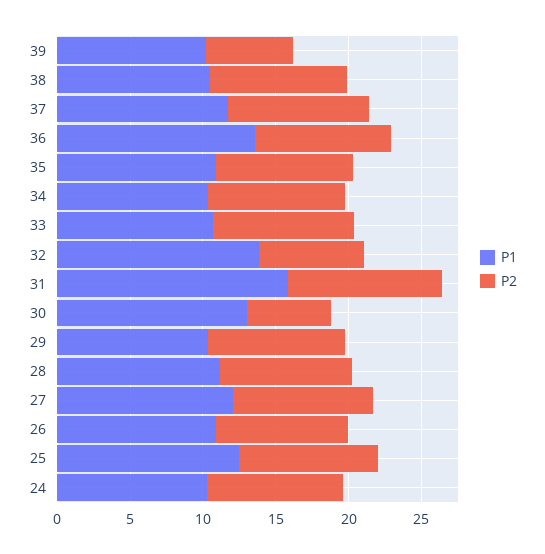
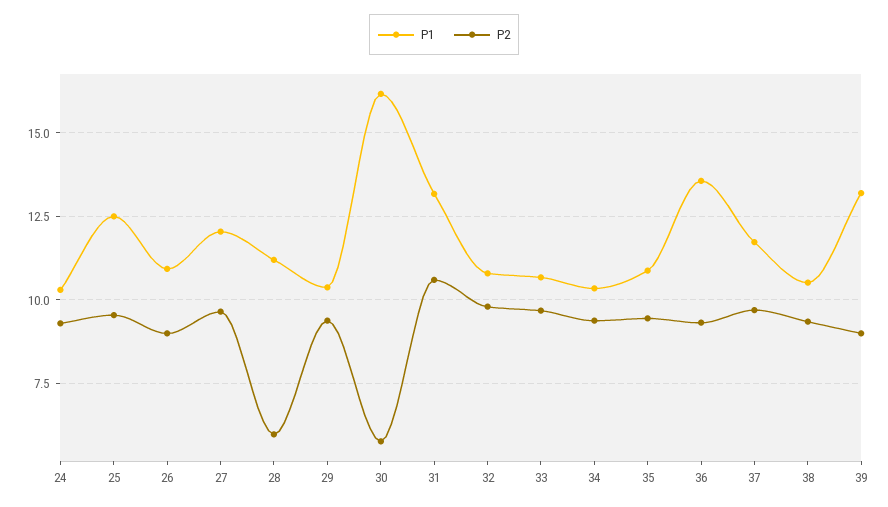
P1, 39: 10 -> 13.25
P2, 39: 6 -> 9
P1, 32: 14 -> 10.75
P2, 32: 7 -> 9.75
P1, 31: 16 -> 13.25
P1, 30: 13 -> 16.25
P2, 28: 9 -> 6

